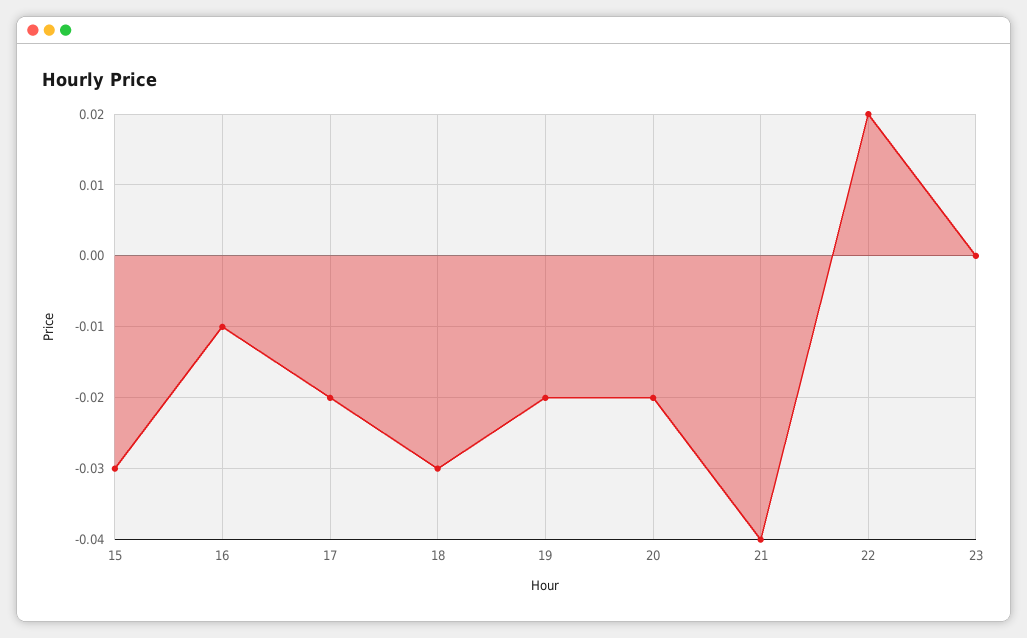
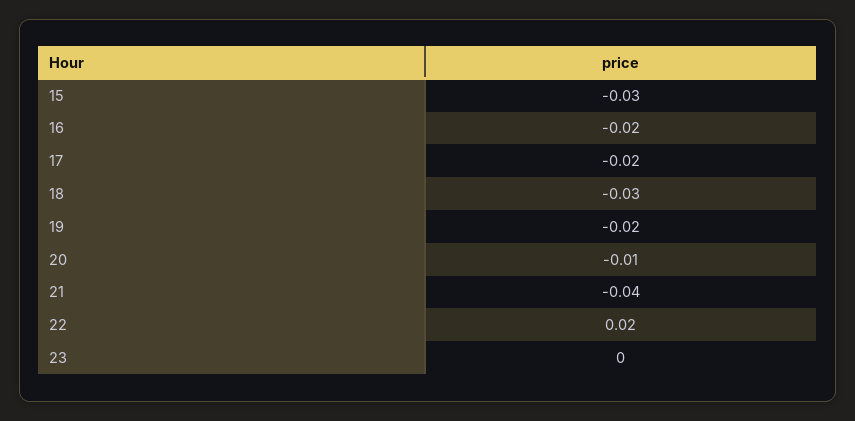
16: -0.01 -> -0.02
20: -0.02 -> -0.01

